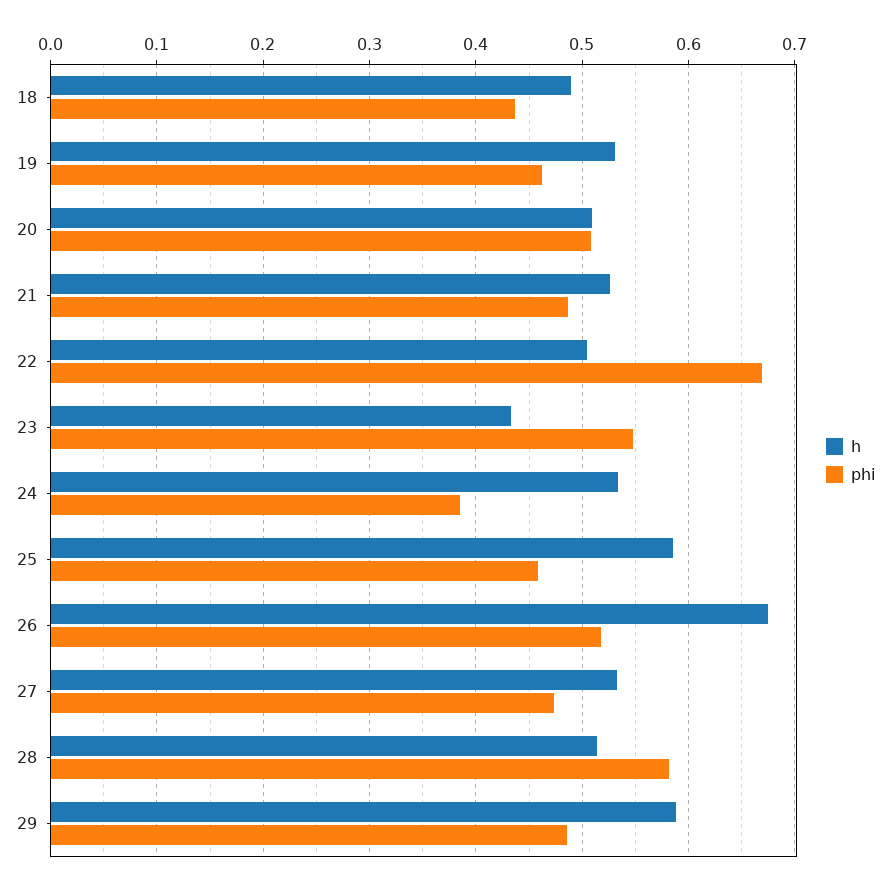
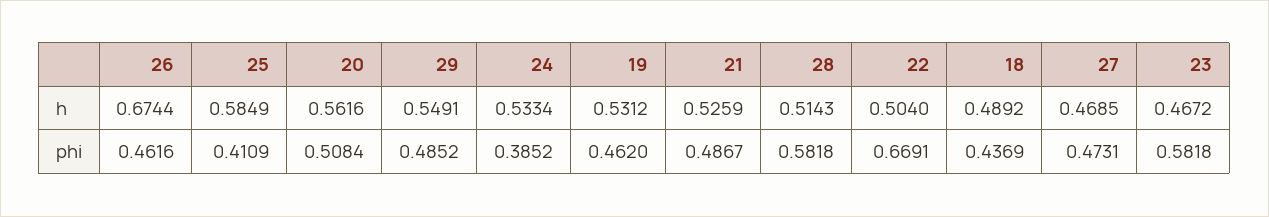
h, 20: 0.51 -> 0.5616
h, 23: 0.43 -> 0.4672
phi, 23: 0.55 -> 0.5818
phi, 25: 0.46 -> 0.4109
phi, 26: 0.52 -> 0.4616
h, 27: 0.53 -> 0.4685
h, 29: 0.59 -> 0.5491

